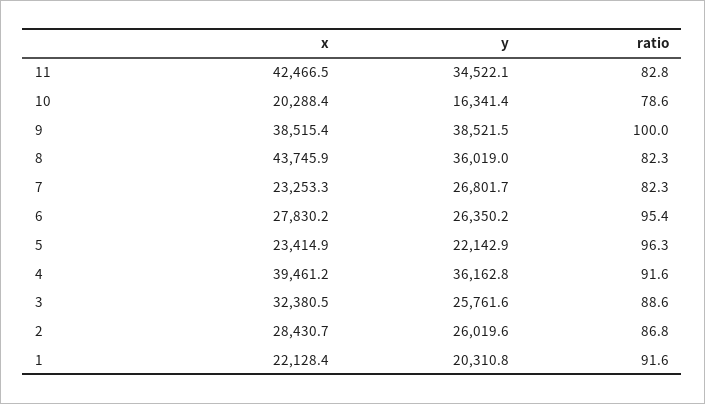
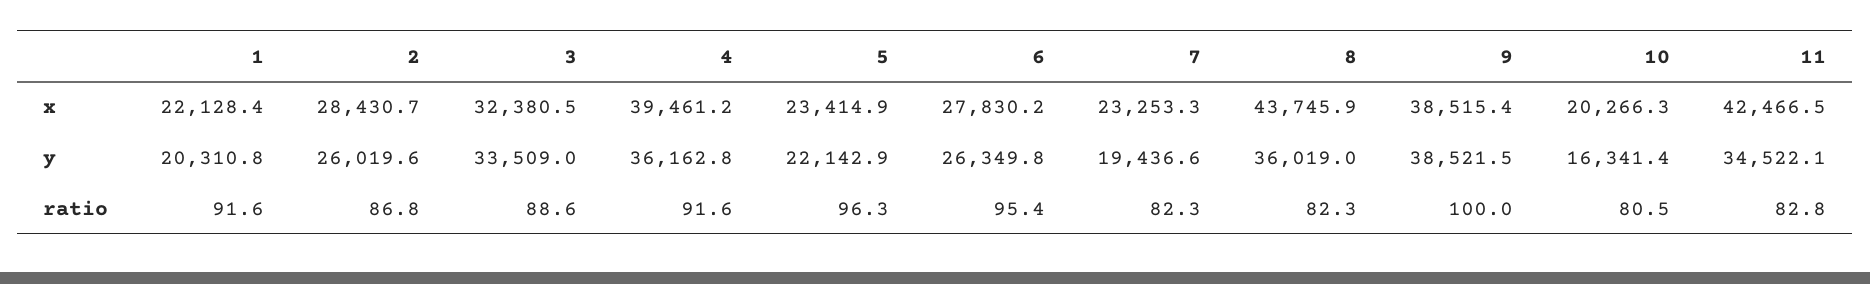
x, 10: 20288.4 -> 20266.3
ratio, 10: 78.6 -> 80.5
y, 7: 26801.7 -> 19436.6
y, 6: 26350.2 -> 26349.8
y, 3: 25761.6 -> 33509

